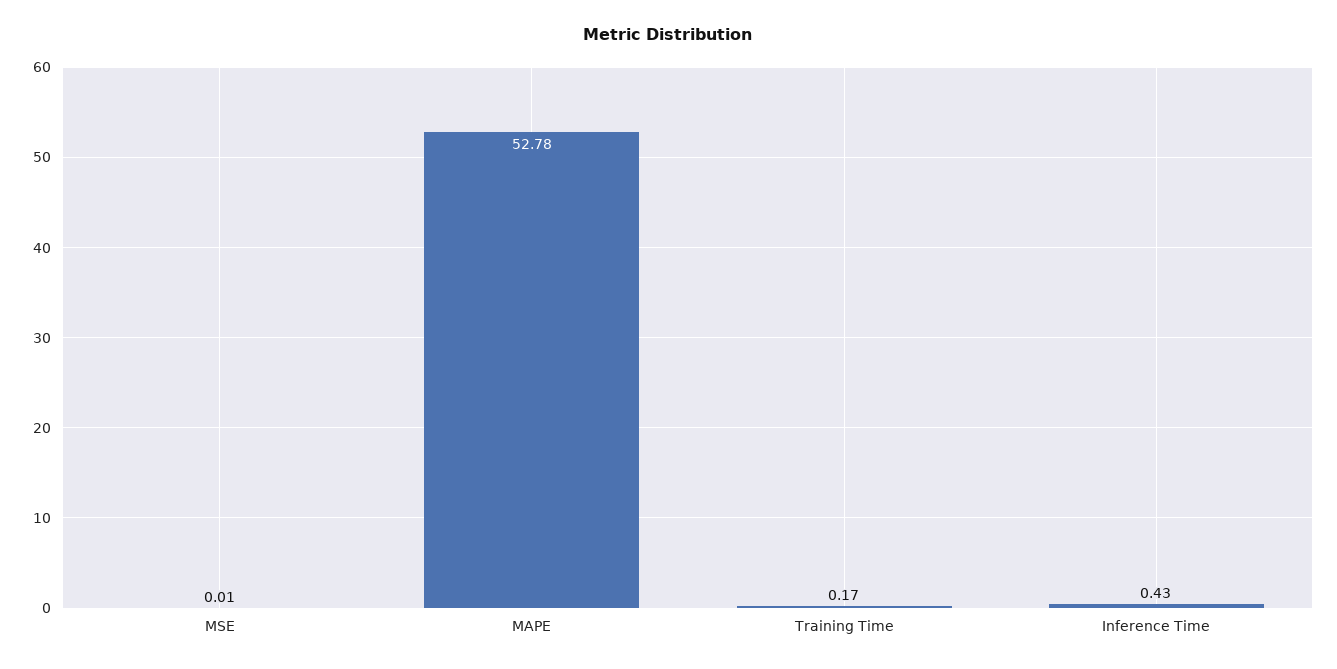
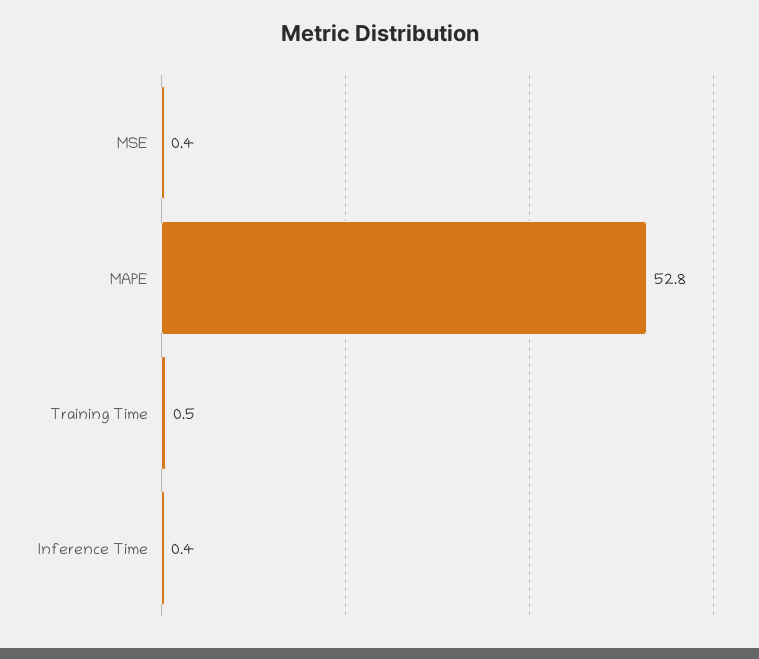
MSE: 0.01 -> 0.4
Training Time: 0.17 -> 0.5

